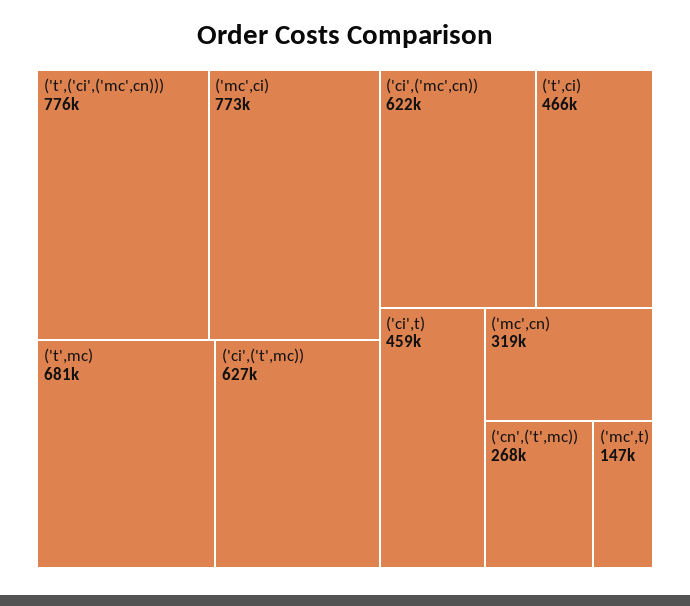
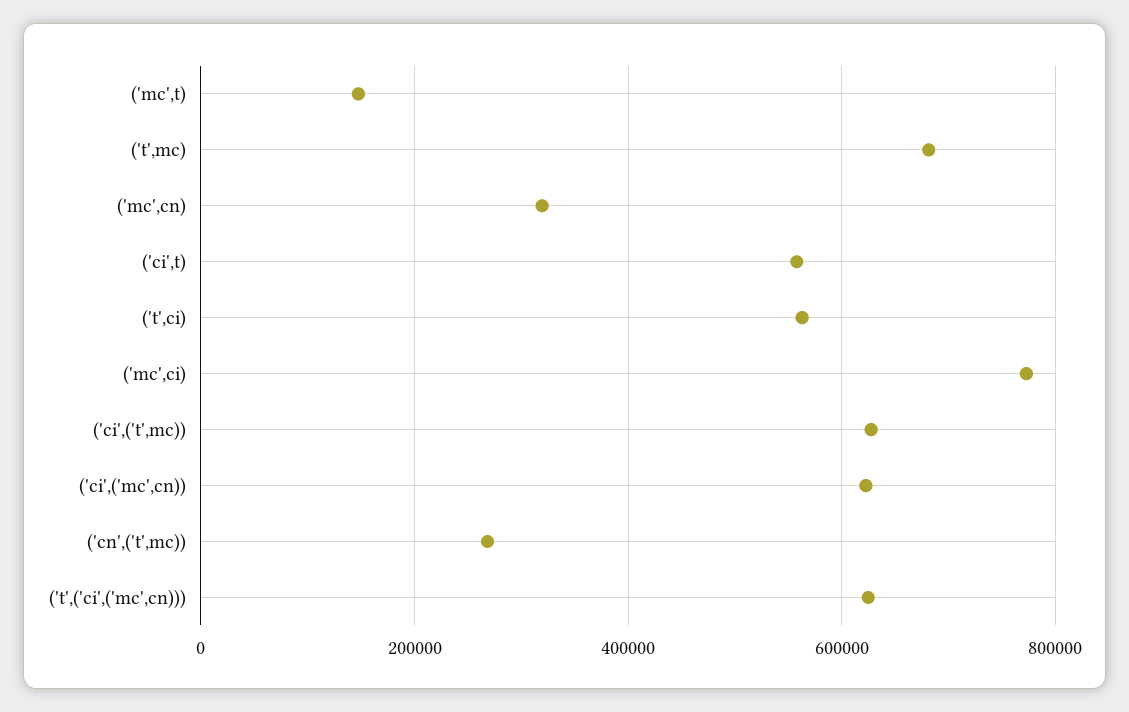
('t',('ci',('mc',cn))): 776000 -> 620000
('t',ci): 466000 -> 560000
('ci',t): 459000 -> 560000

